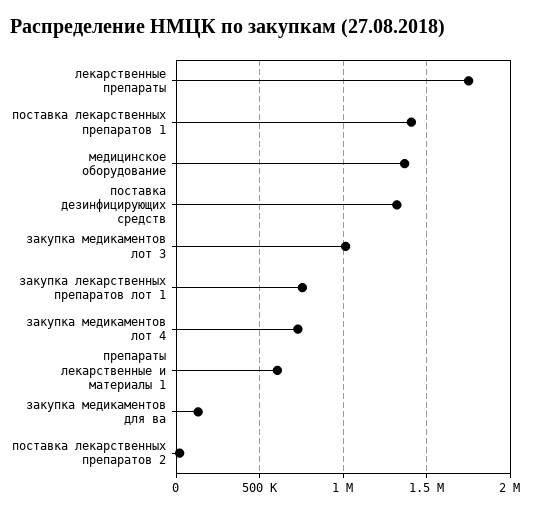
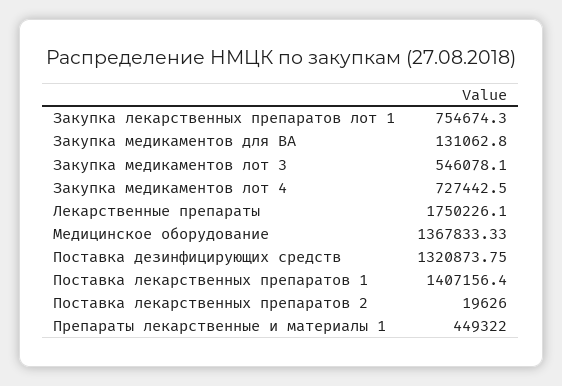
закупка медикаментов лот 3: 1000000 -> 546078.1
препараты лекарственные и материалы 1: 600000 -> 449322

